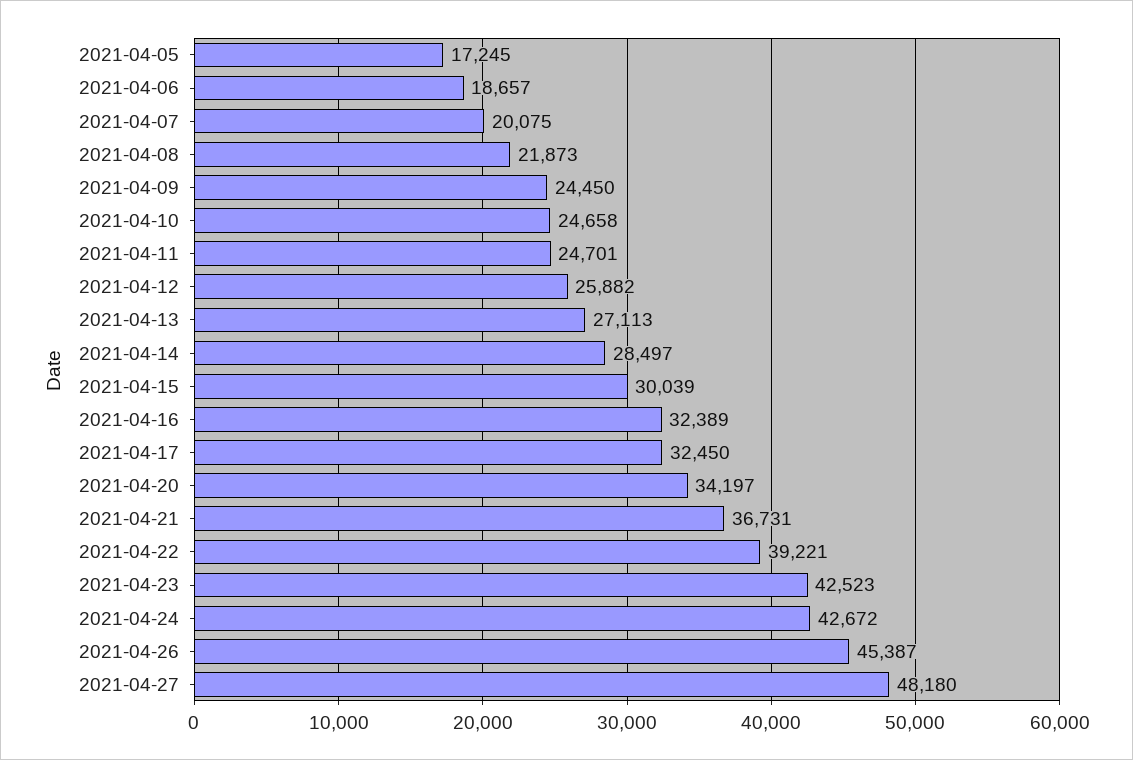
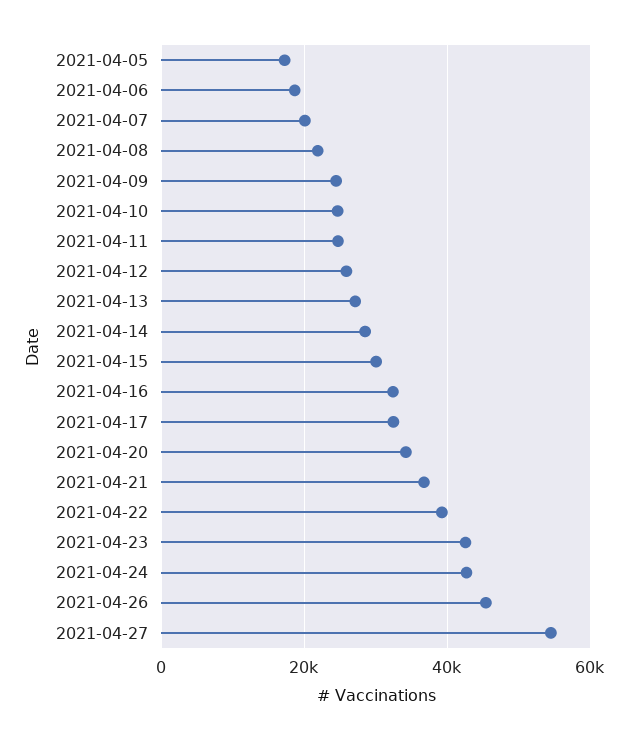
2021-04-27: 48180 -> 54000

